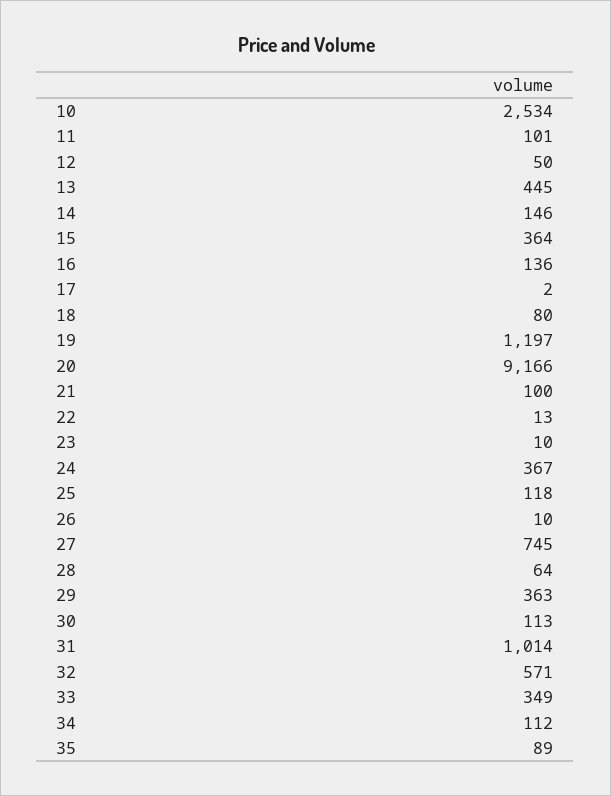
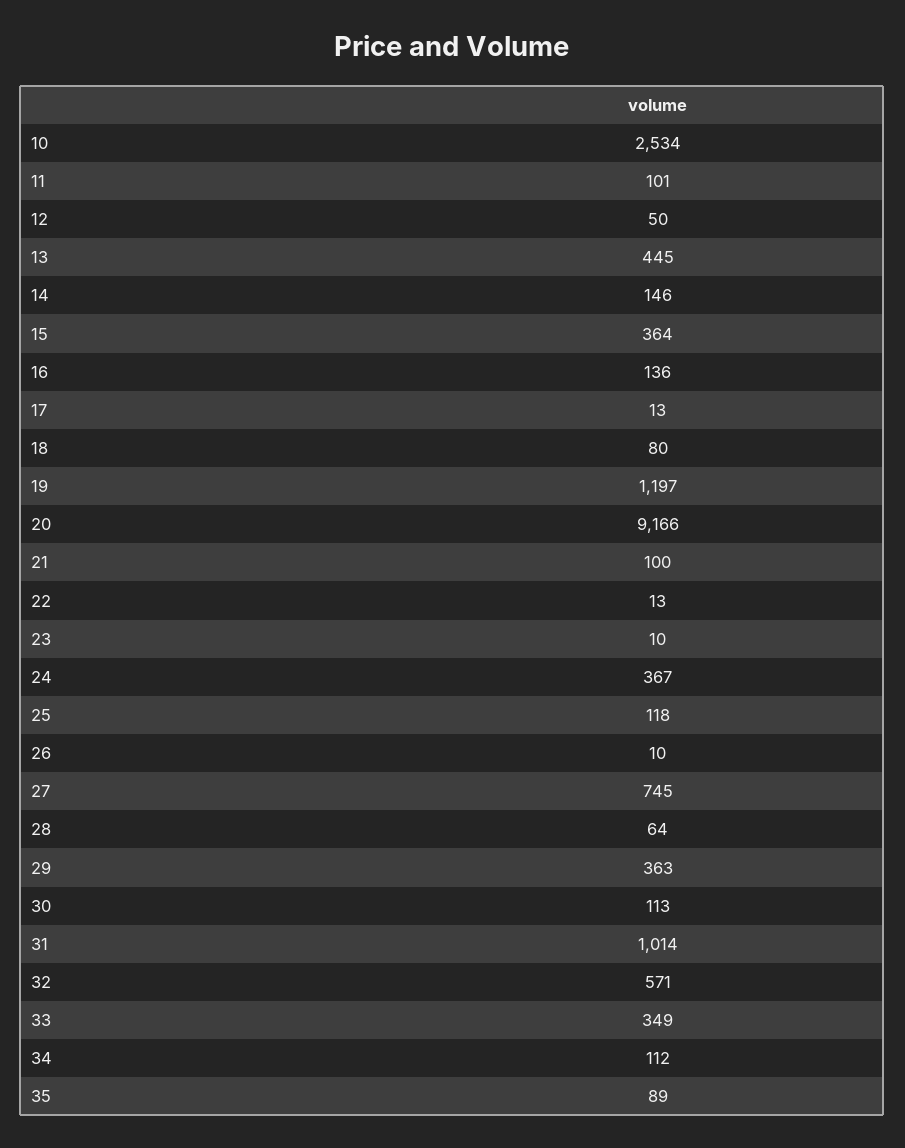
17: 2 -> 13

